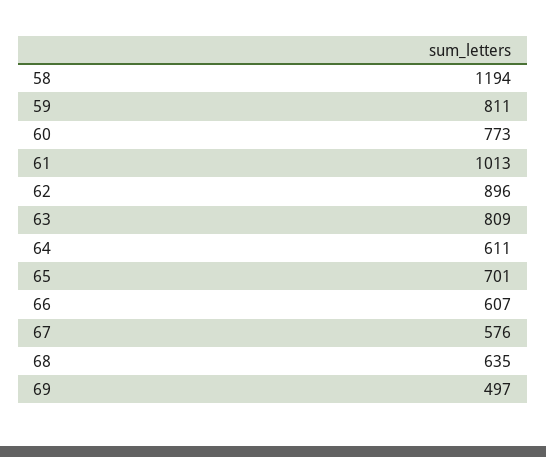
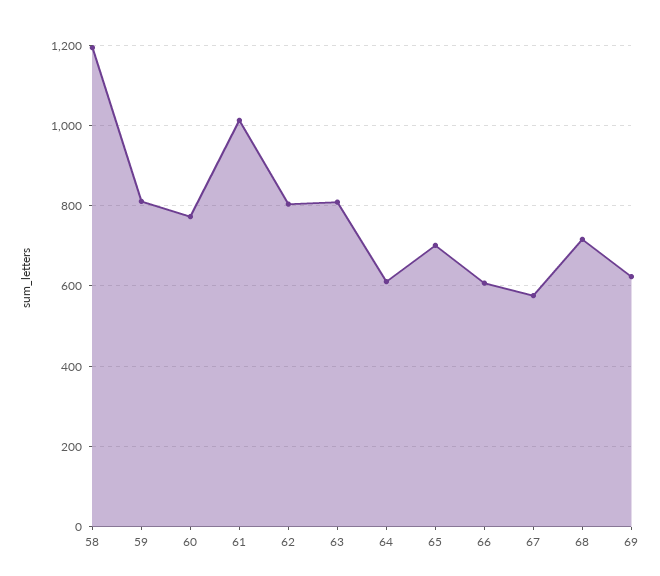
62: 896 -> 800
68: 635 -> 720
69: 497 -> 620

